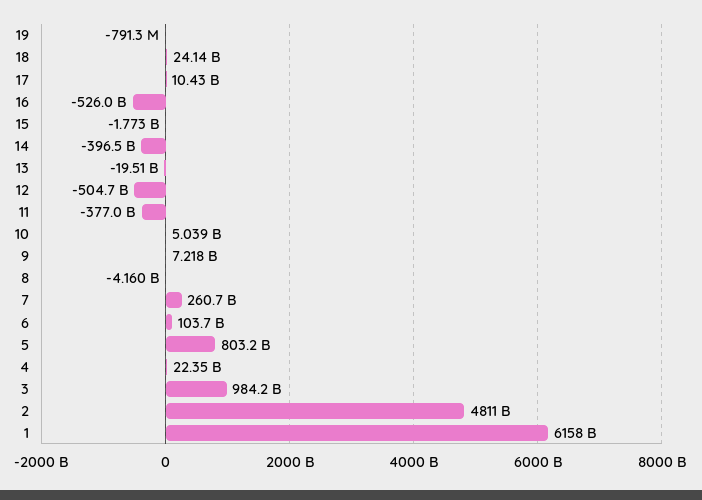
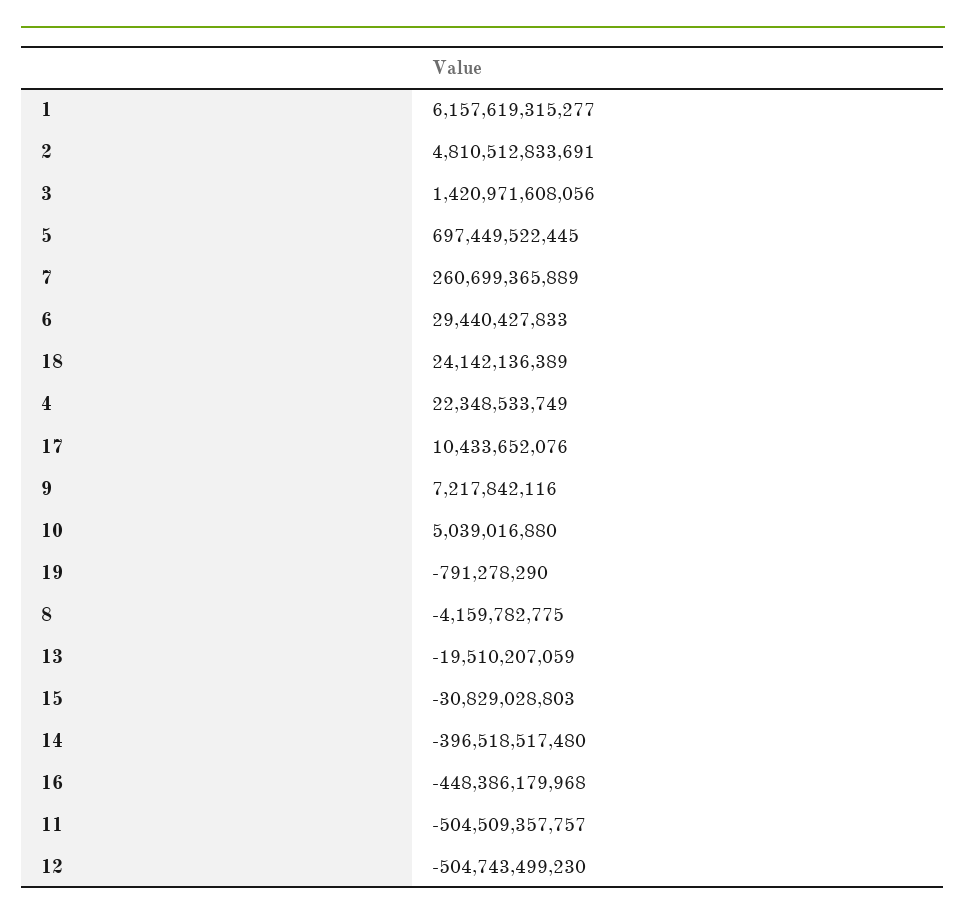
16: -526000000000 -> -448386179968
15: -1773000000 -> -30829028803
11: -377000000000 -> -504509357757
6: 103700000000 -> 29440427833
5: 803200000000 -> 697449522445
3: 984200000000 -> 1420971608056

